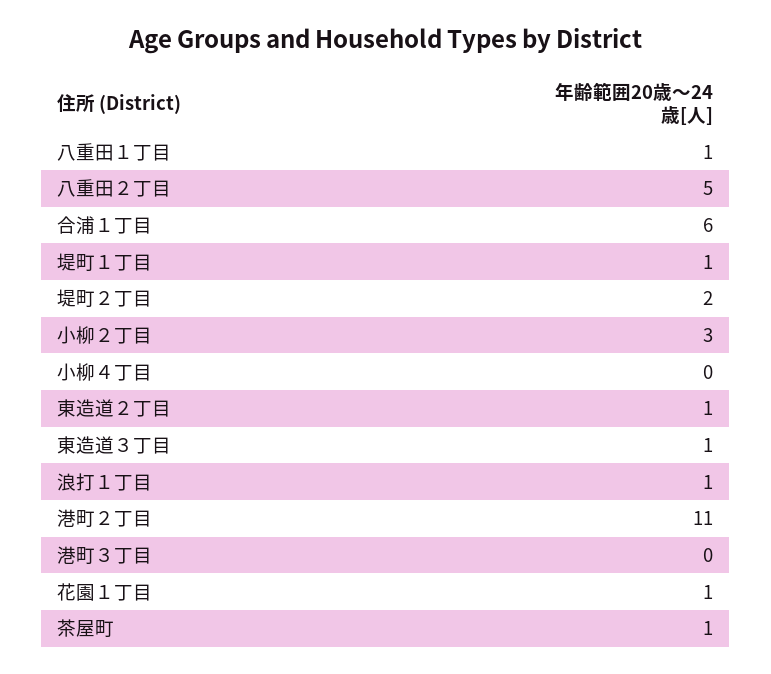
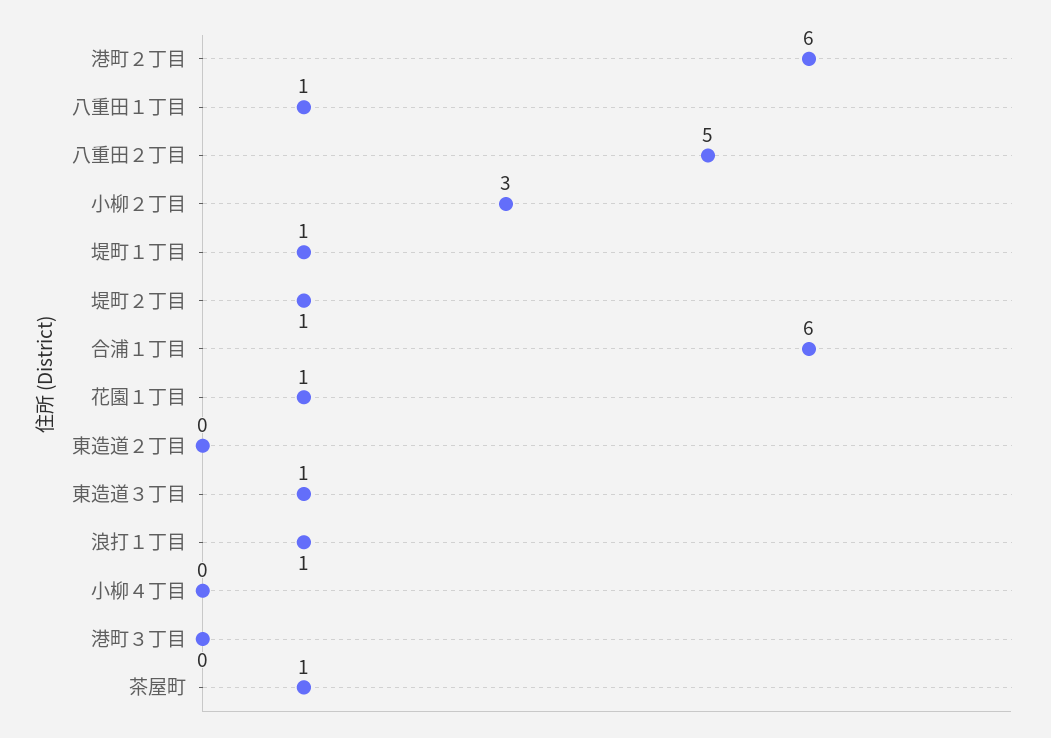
堤町２丁目: 2 -> 1
東造道２丁目: 1 -> 0
港町２丁目: 11 -> 6

